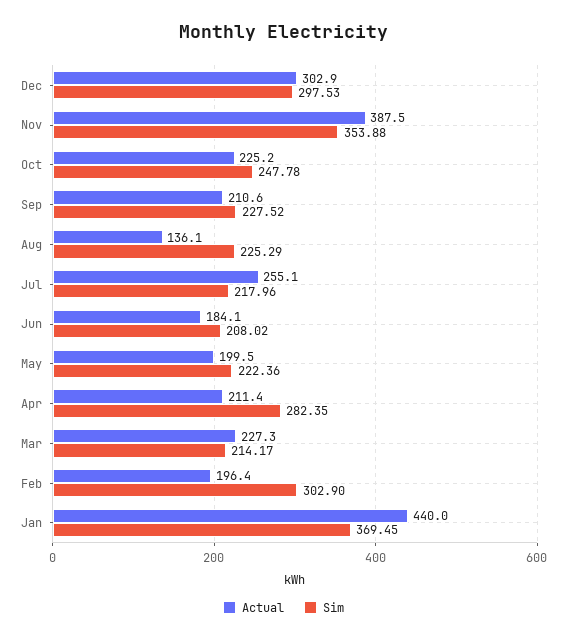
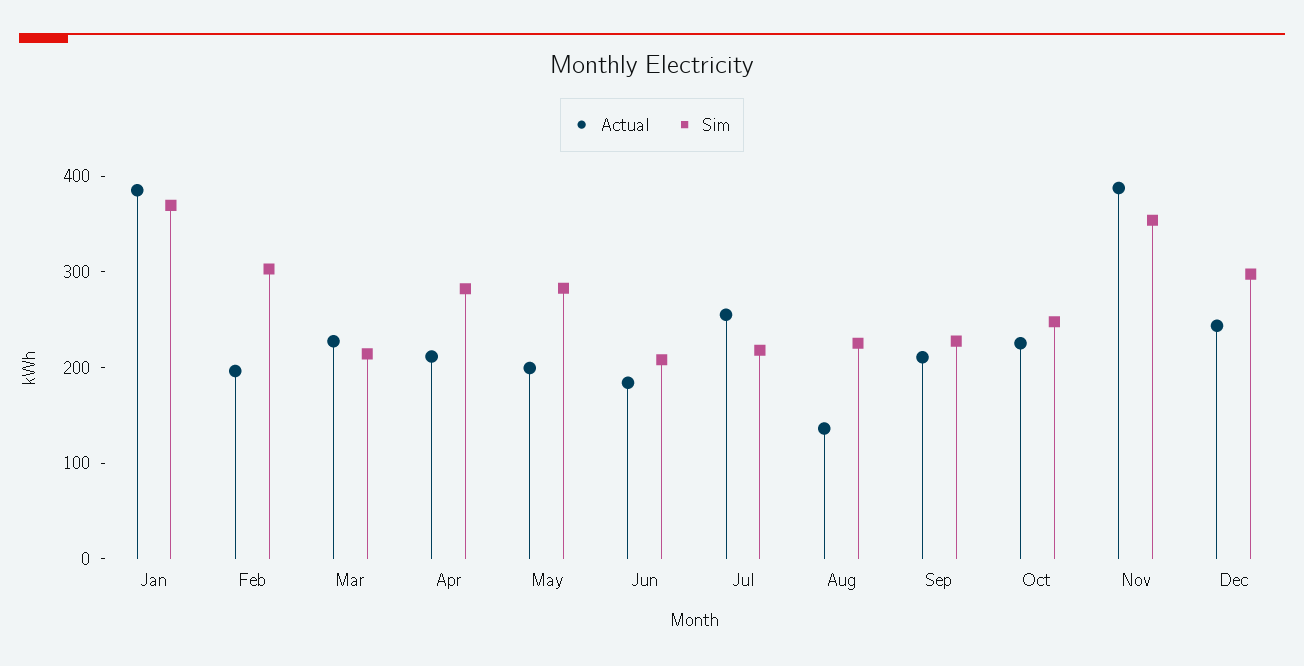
Actual, Dec: 302.9 -> 240
Sim, May: 222.36 -> 280
Actual, Jan: 440 -> 380

